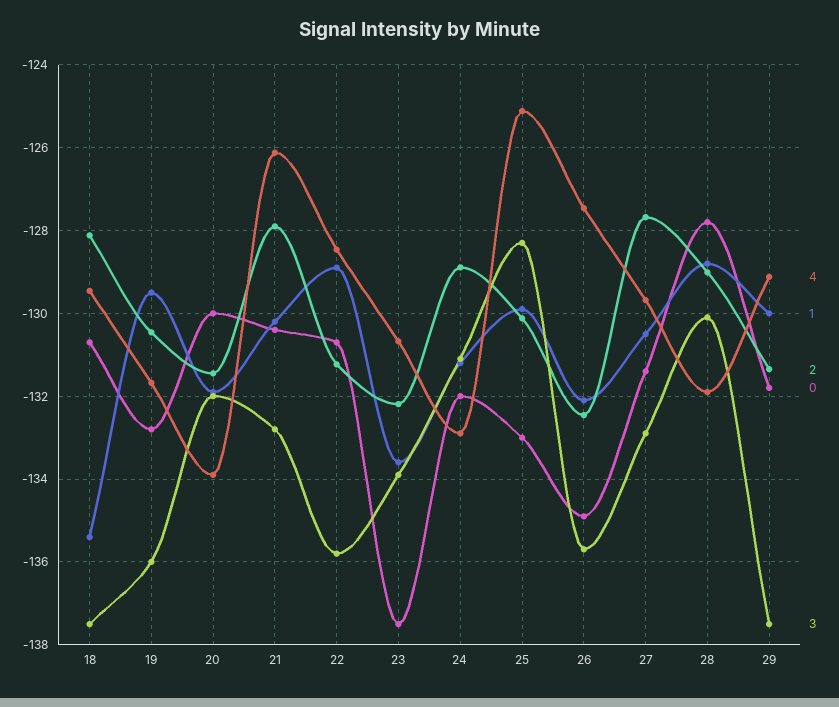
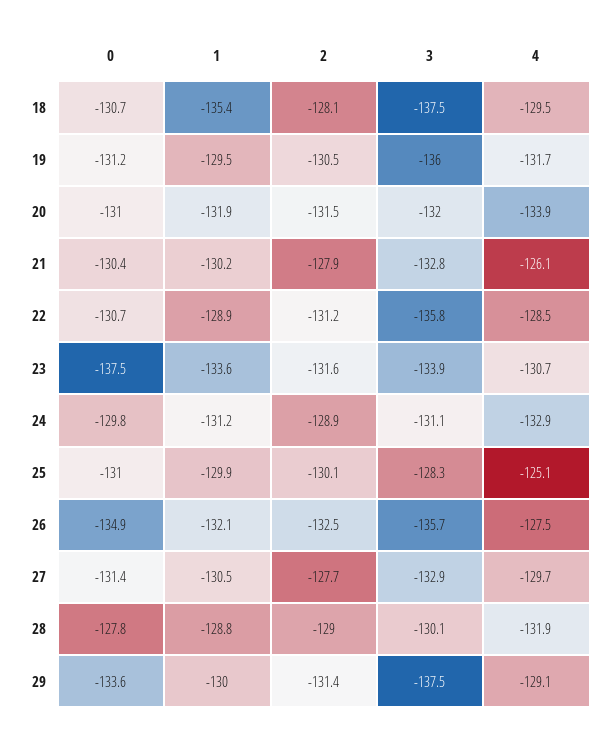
0, 19: -132.8 -> -131.2
0, 20: -130 -> -131
2, 23: -132.2 -> -131.6
0, 24: -132 -> -129.8
0, 25: -133 -> -131
0, 29: -131.8 -> -133.6

